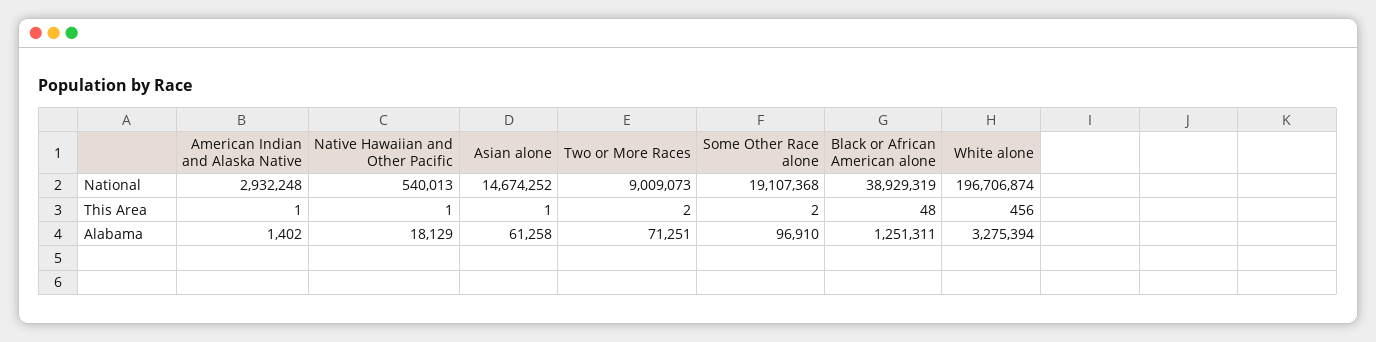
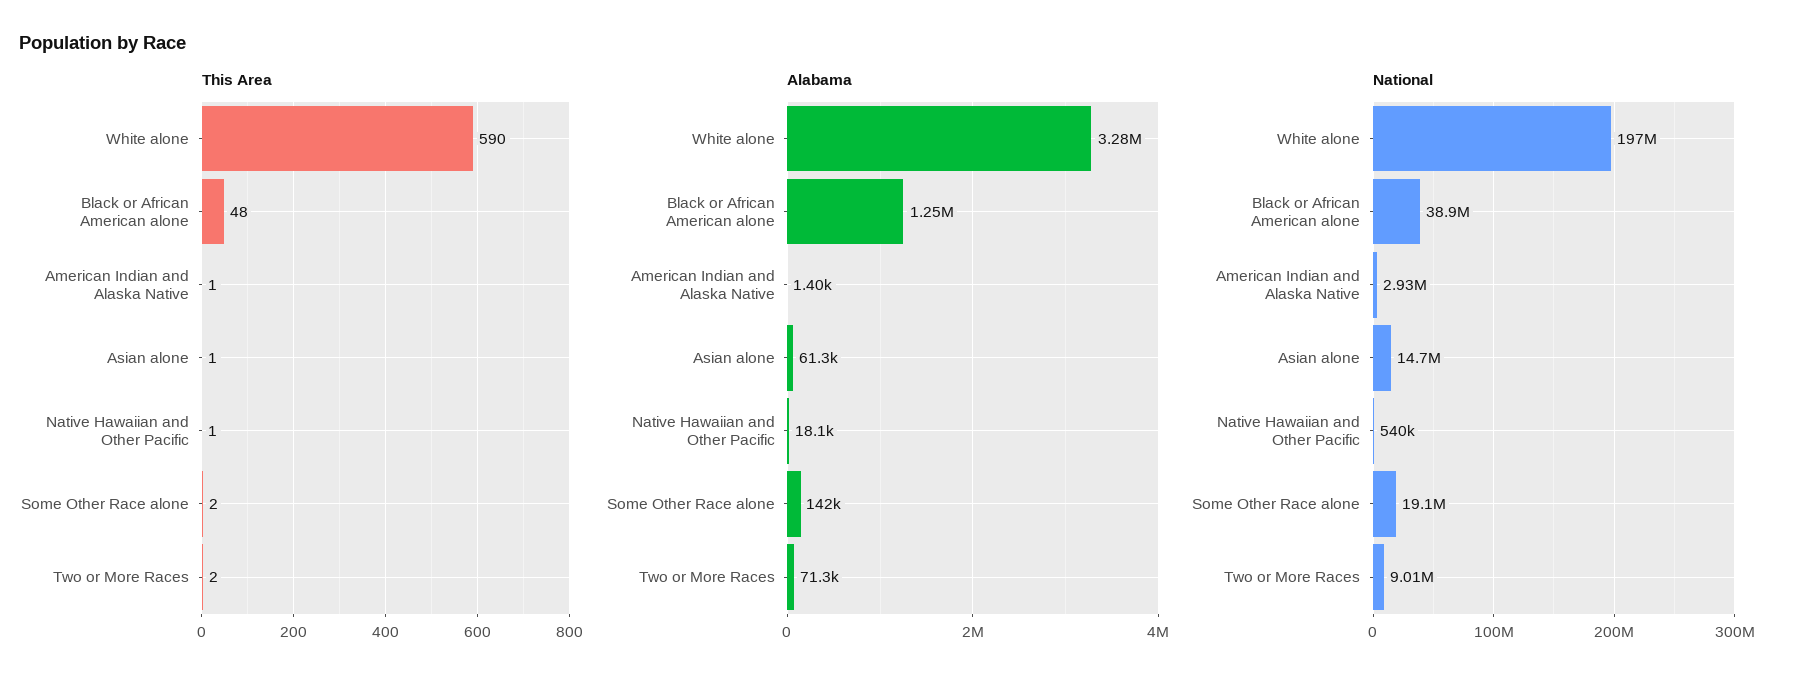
This Area, White alone: 456 -> 590
Alabama, Some Other Race alone: 96910 -> 142000

